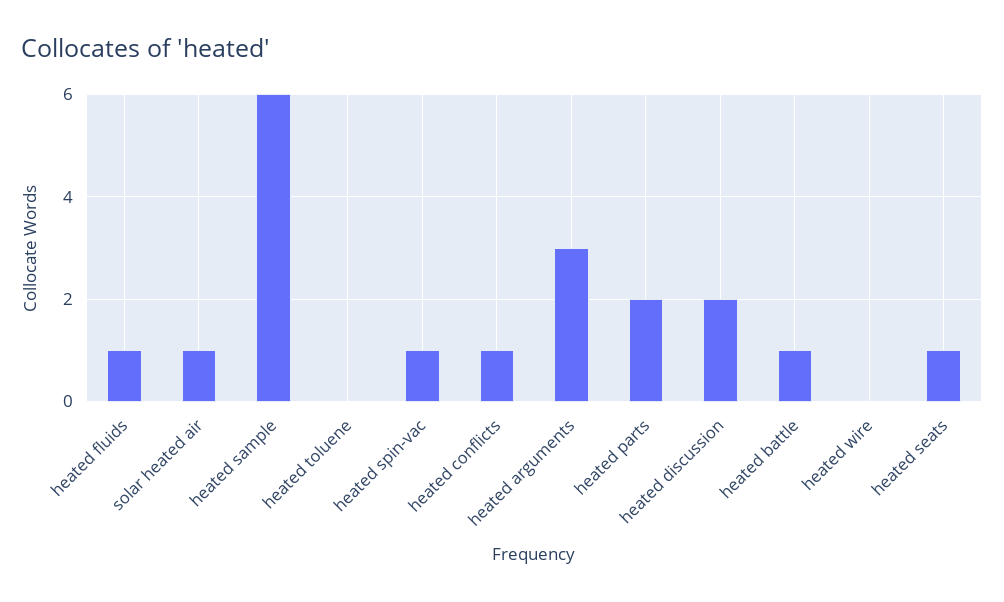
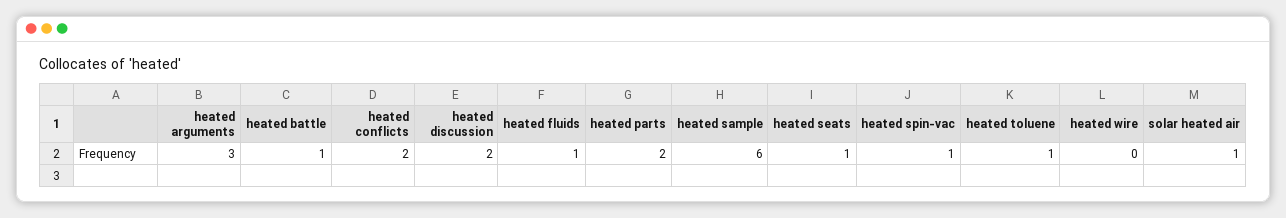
heated toluene: 0 -> 1
heated conflicts: 1 -> 2

